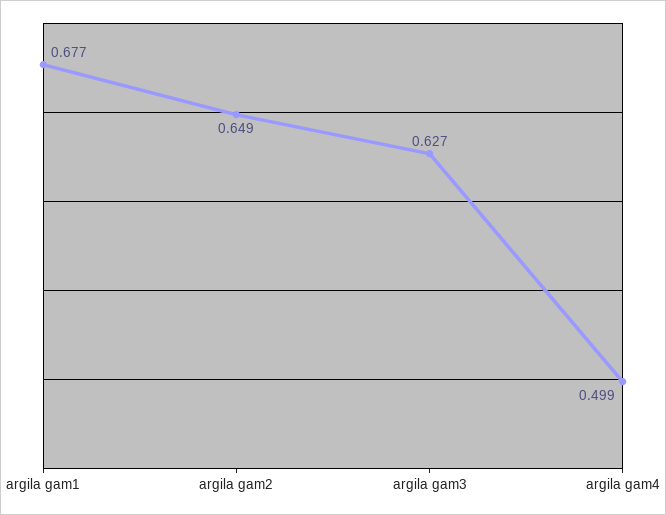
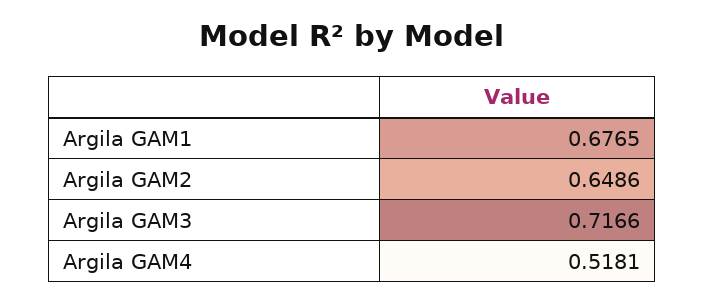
argila gam3: 0.627 -> 0.7166
argila gam4: 0.499 -> 0.5181

